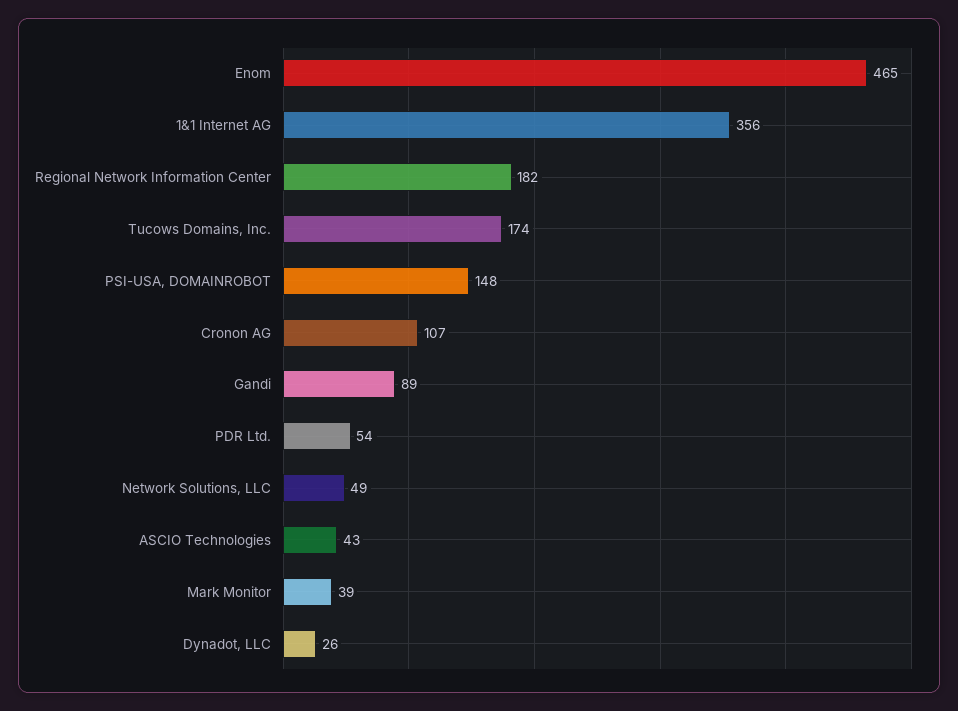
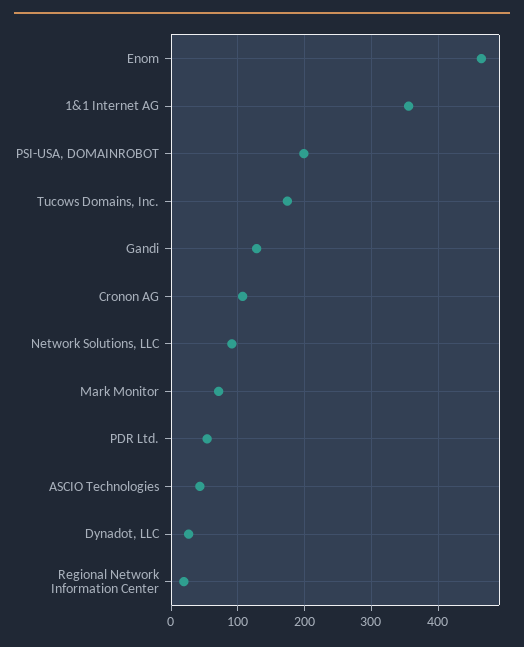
Regional Network Information Center: 182 -> 20
PSI-USA, DOMAINROBOT: 148 -> 200
Gandi: 89 -> 130
Network Solutions, LLC: 49 -> 90
Mark Monitor: 39 -> 70

